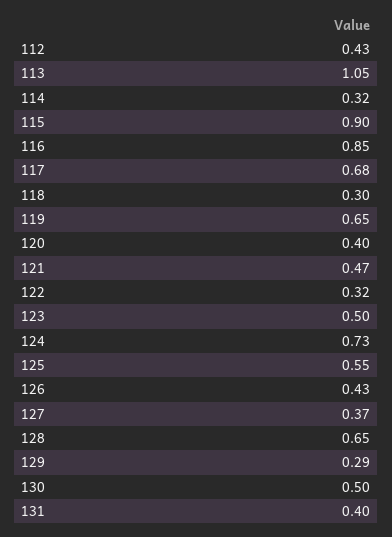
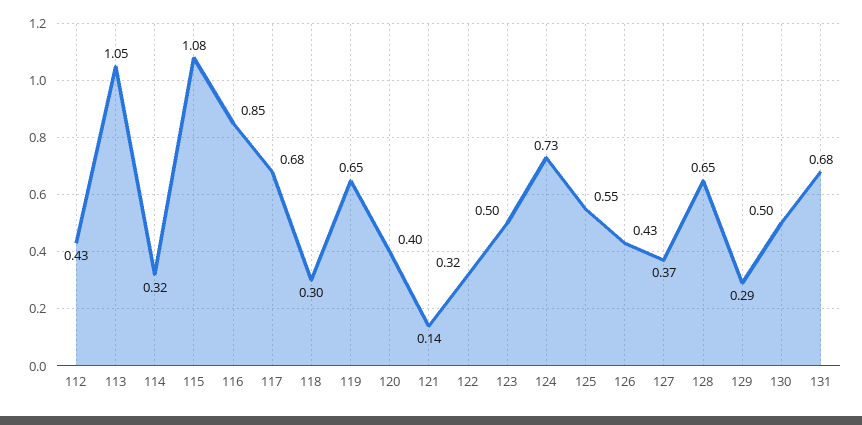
115: 0.9 -> 1.08
121: 0.47 -> 0.14
131: 0.4 -> 0.68

